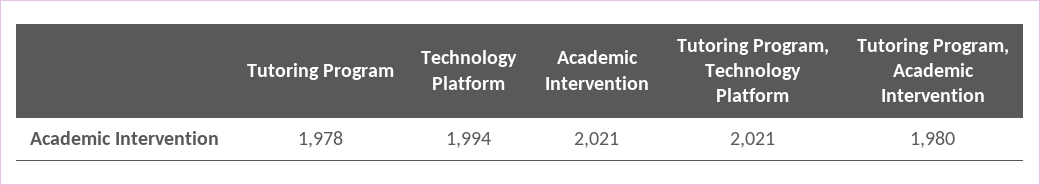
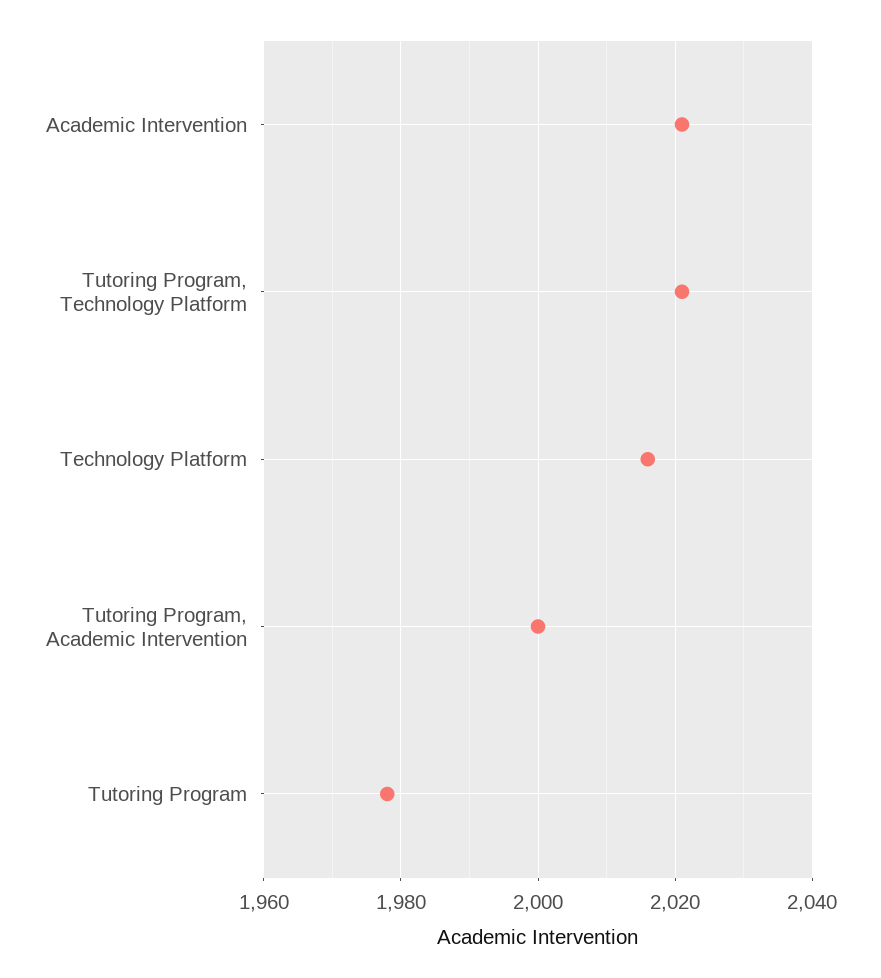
Technology Platform: 1994 -> 2015
Tutoring Program, Academic Intervention: 1980 -> 2000

